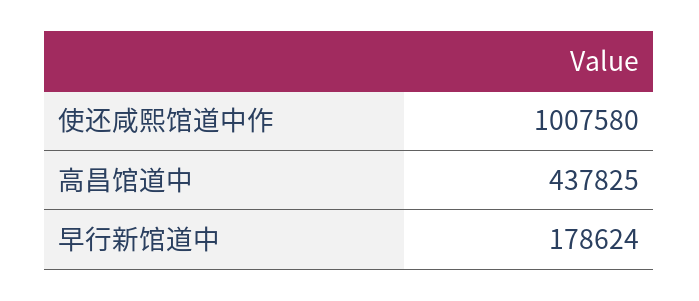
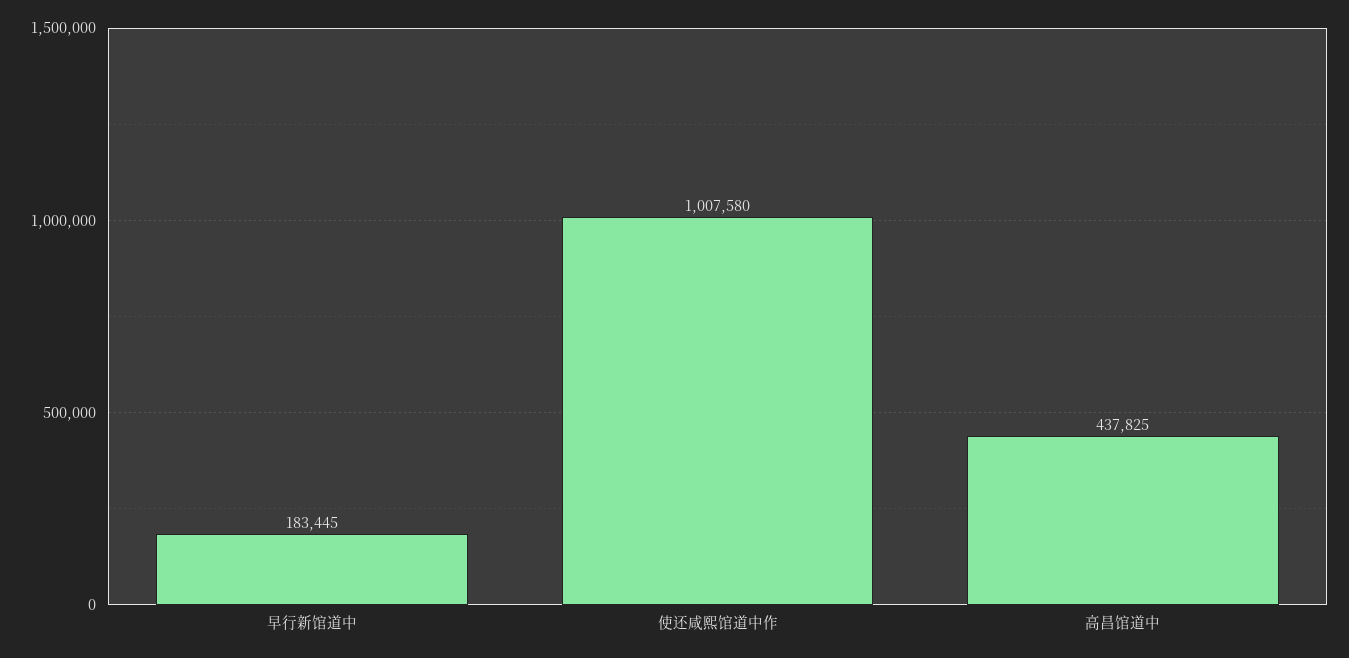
早行新馆道中: 178624 -> 183445

